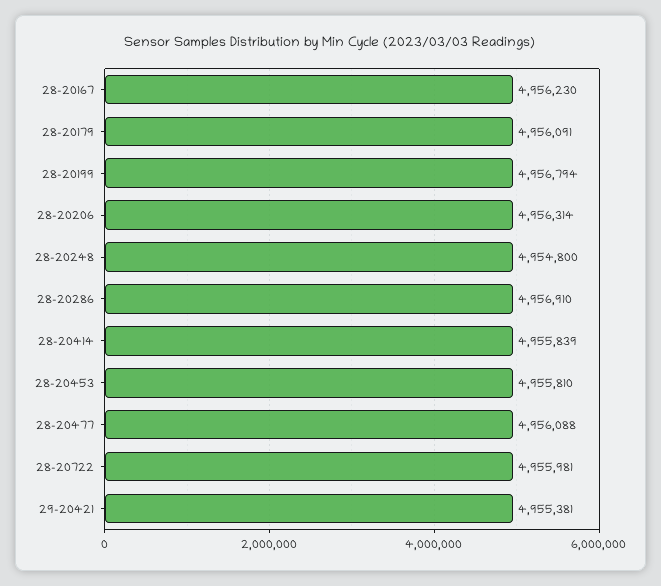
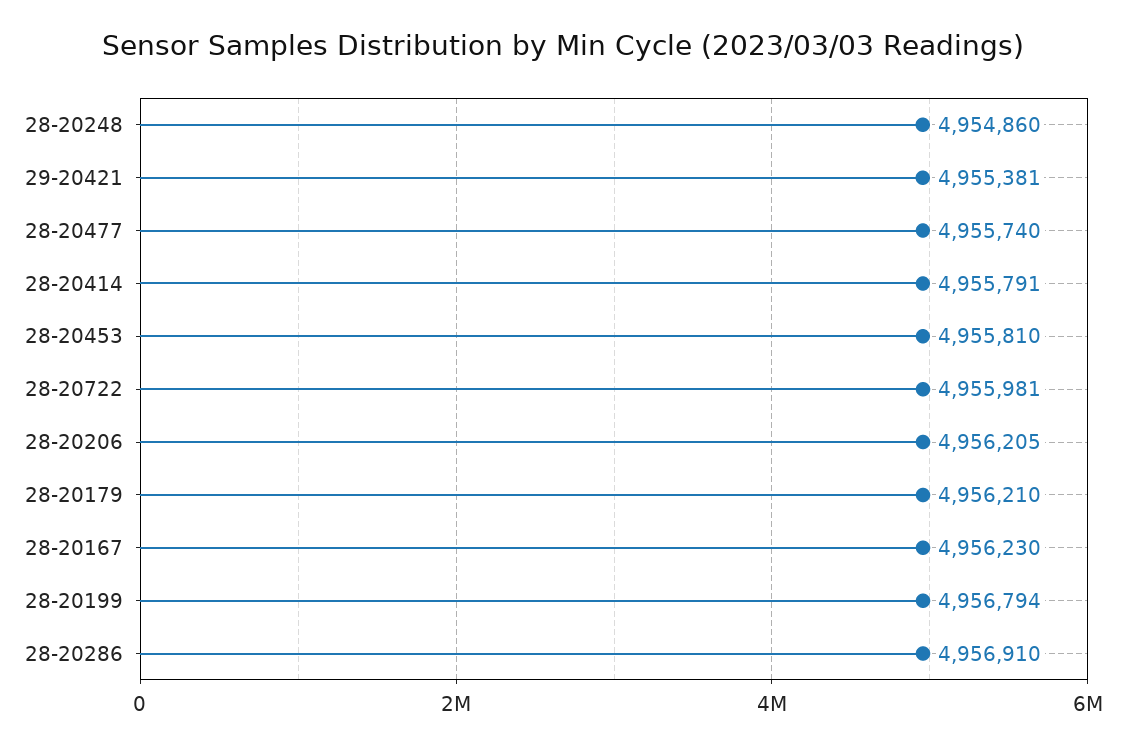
28-20179: 4956091 -> 4956210
28-20206: 4956314 -> 4956205
28-20248: 4954800 -> 4954860
28-20414: 4955839 -> 4955791
28-20477: 4956088 -> 4955740

